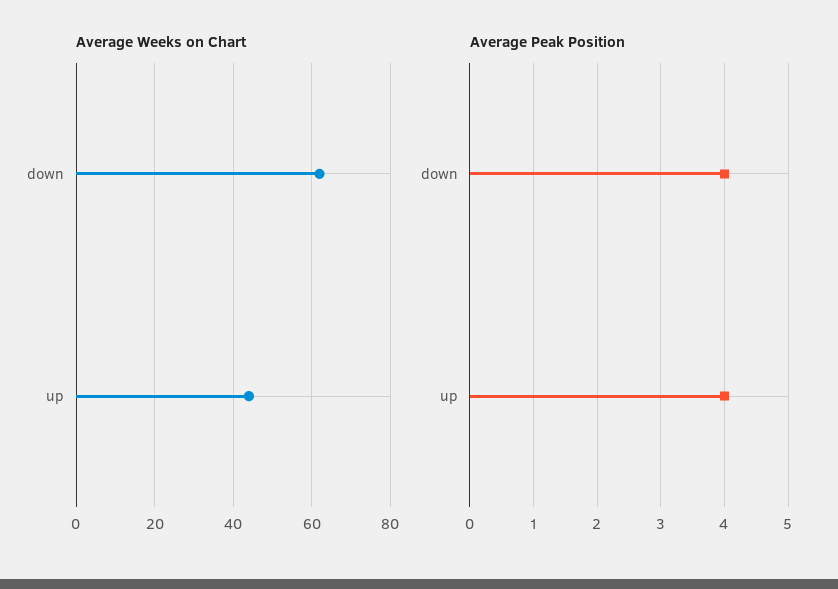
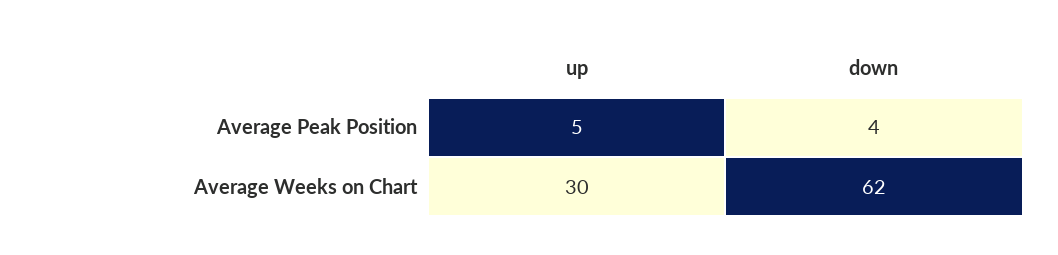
Average Weeks on Chart, up: 45 -> 30
Average Peak Position, up: 4 -> 5

